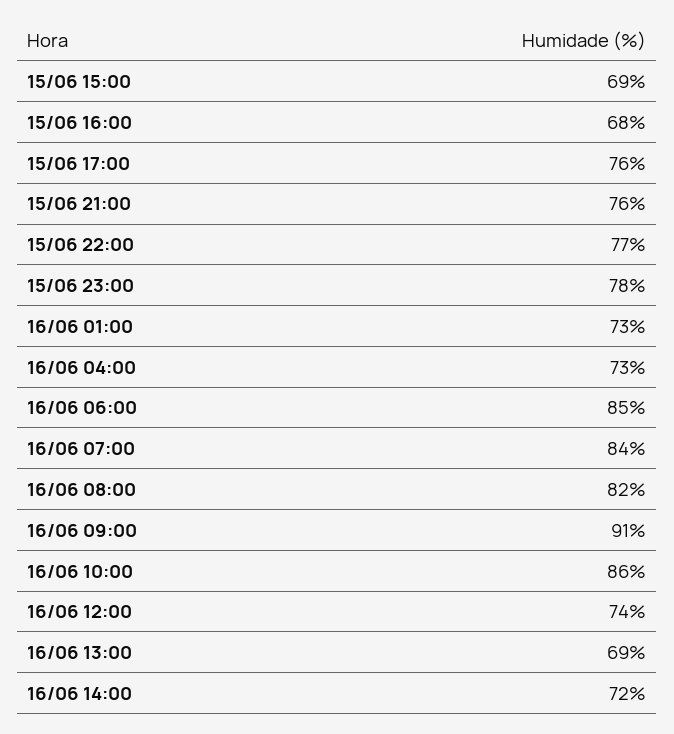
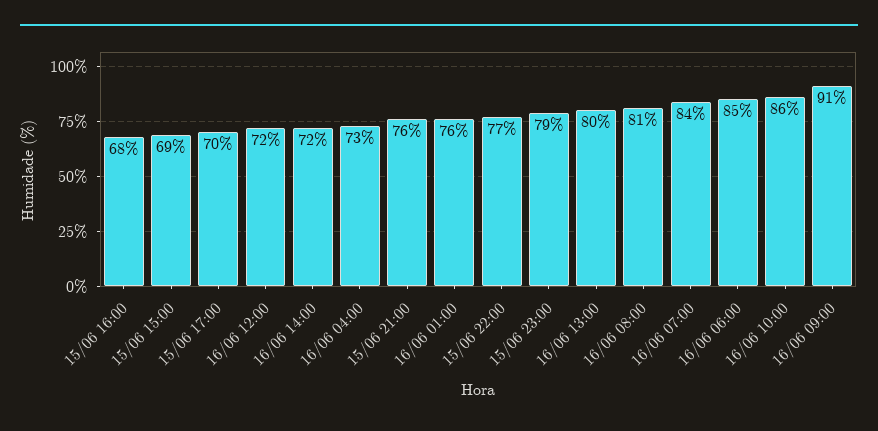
15/06 17:00: 76 -> 70
15/06 23:00: 78 -> 79
16/06 01:00: 73 -> 76
16/06 08:00: 82 -> 81
16/06 12:00: 74 -> 72
16/06 13:00: 69 -> 80

